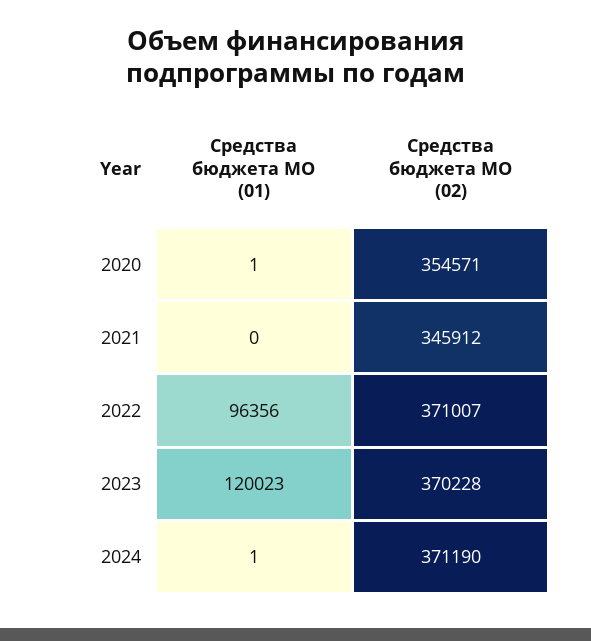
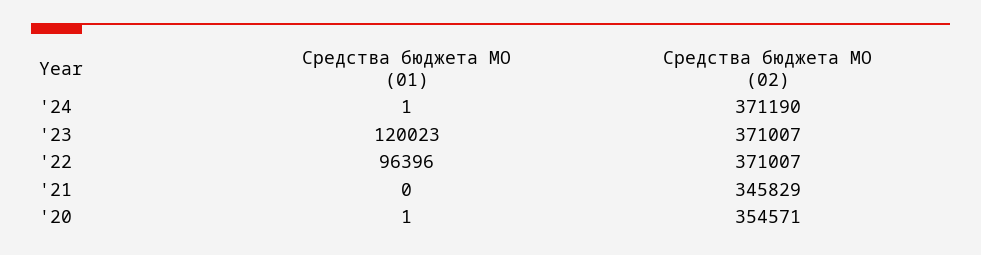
Средства бюджета МО (02), 2021: 345912 -> 345829
Средства бюджета МО (01), 2022: 96356 -> 96396
Средства бюджета МО (02), 2023: 370228 -> 371007

